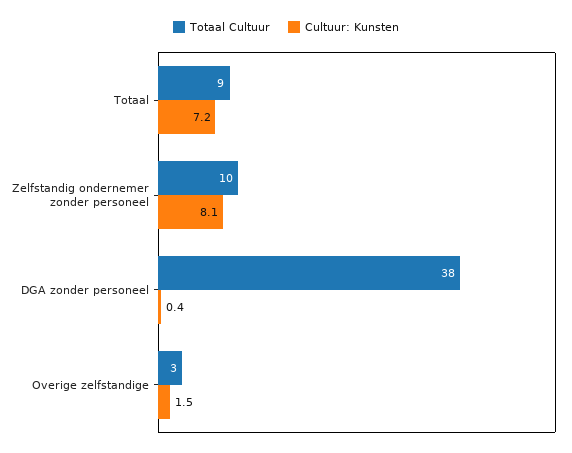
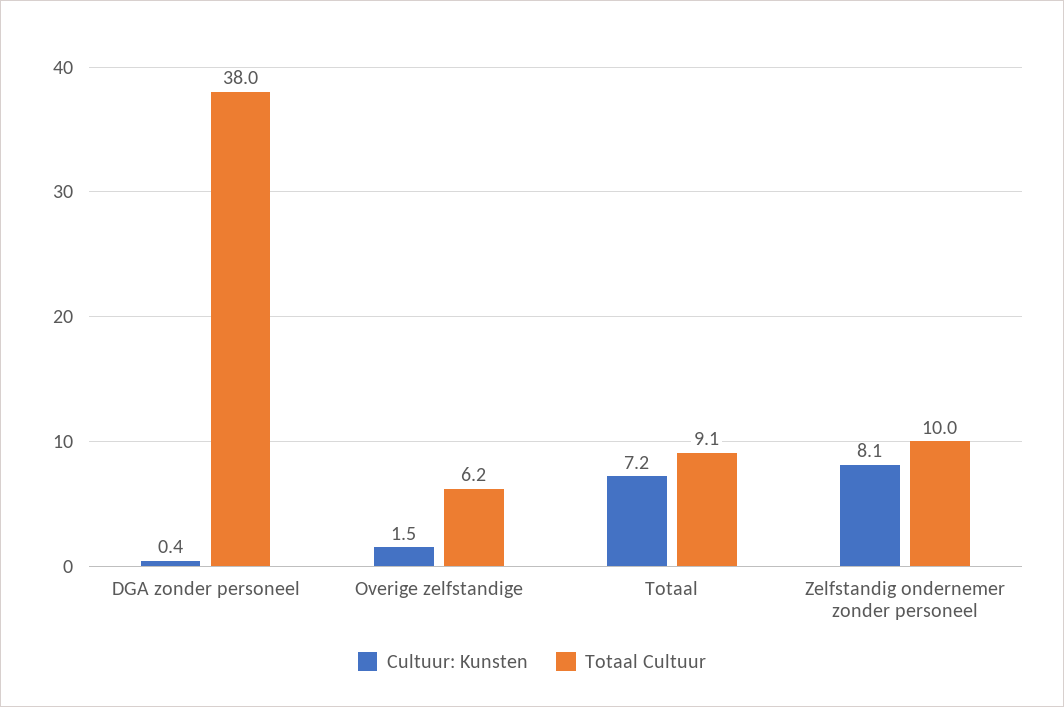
Totaal Cultuur, Overige zelfstandige: 3 -> 6.2

